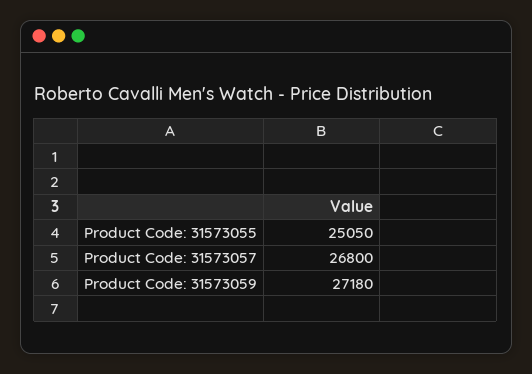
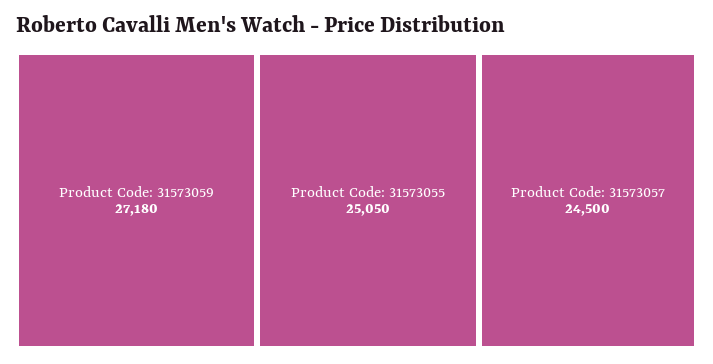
Product Code: 31573057: 26800 -> 24500

